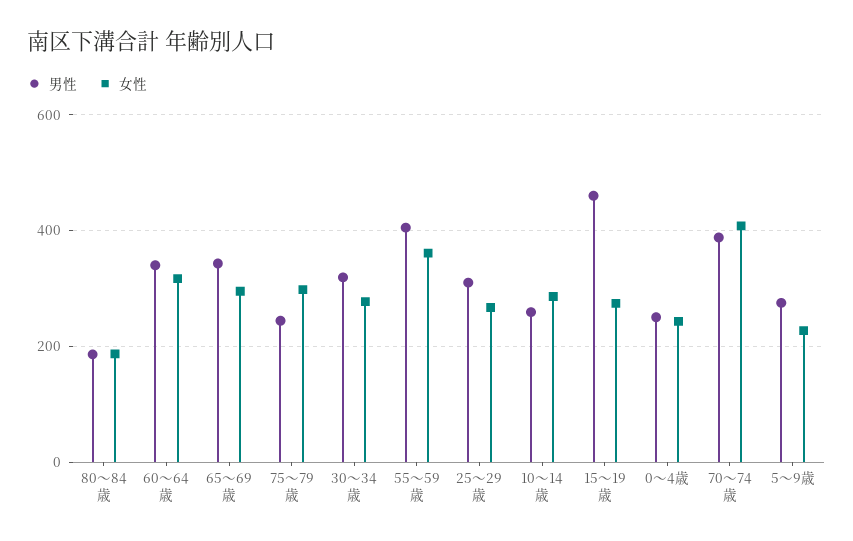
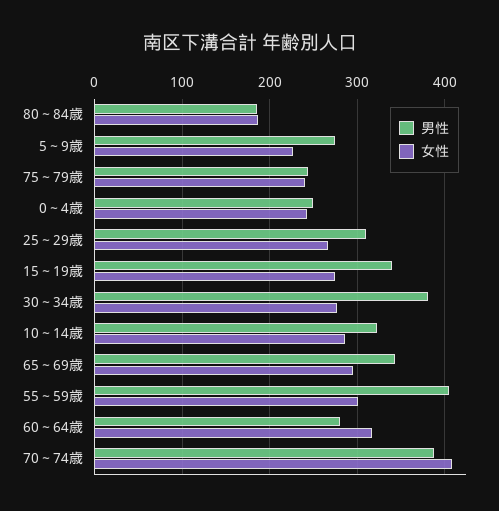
男性, 60～64歳: 340 -> 280
女性, 75～79歳: 300 -> 240
男性, 30～34歳: 320 -> 380
女性, 55～59歳: 360 -> 300
男性, 10～14歳: 260 -> 320
男性, 15～19歳: 460 -> 340

